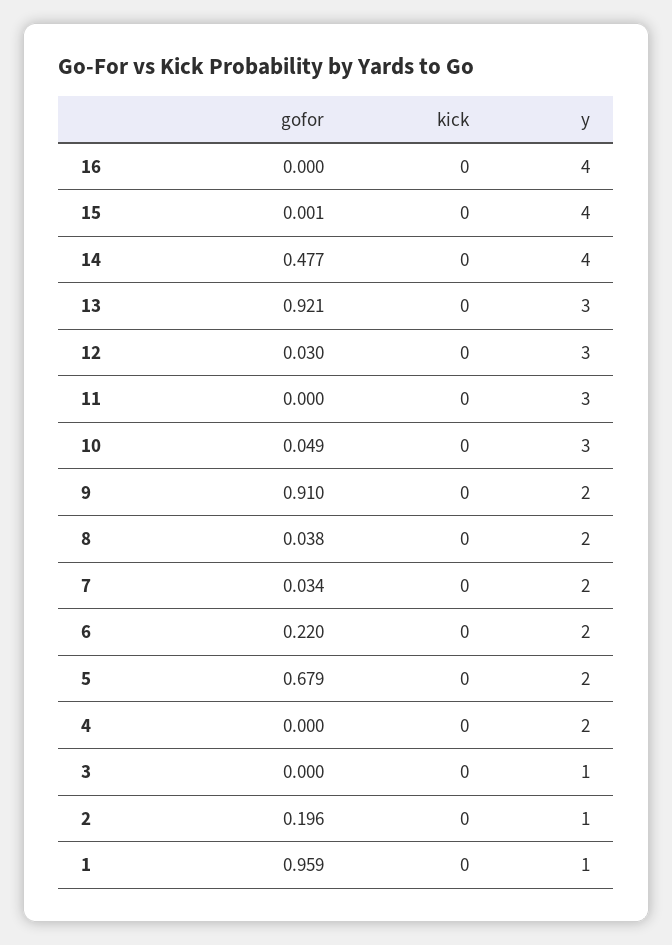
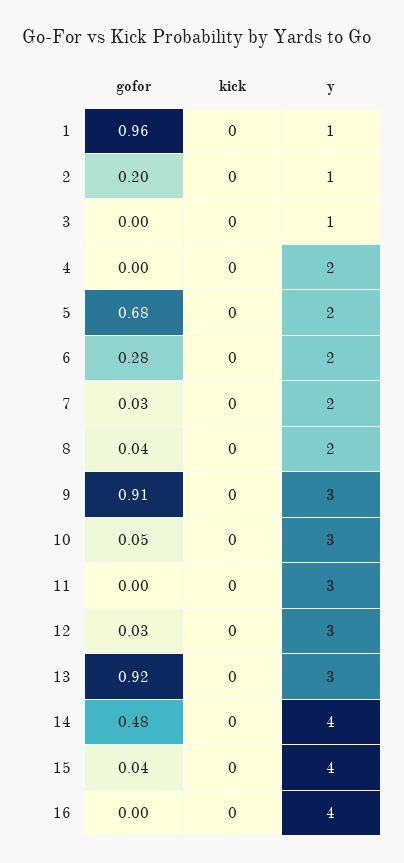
gofor, 15: 0.001 -> 0.04
y, 9: 2 -> 3
gofor, 6: 0.22 -> 0.28

